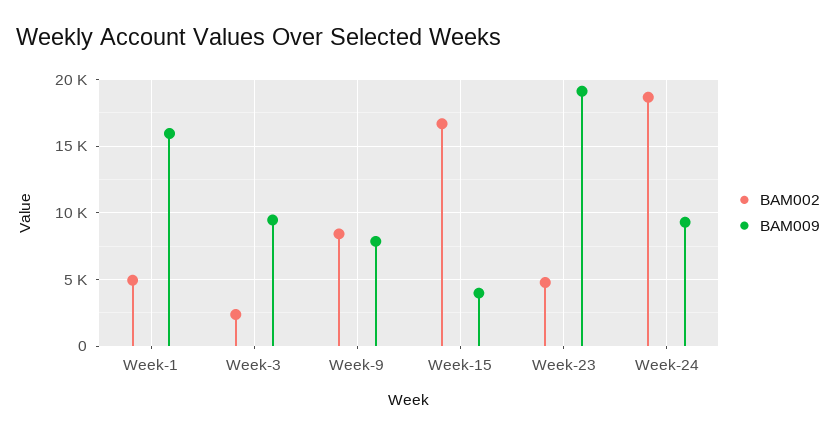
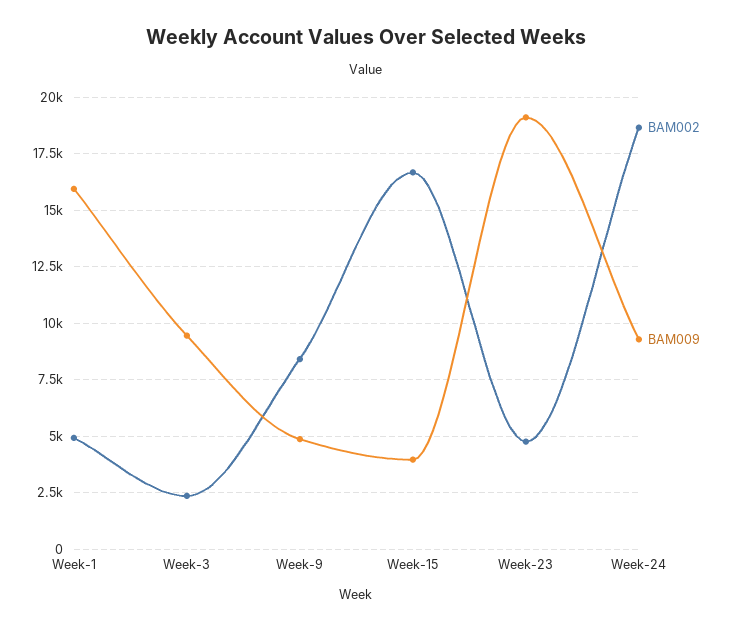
BAM009, Week-9: 8000 -> 5000

